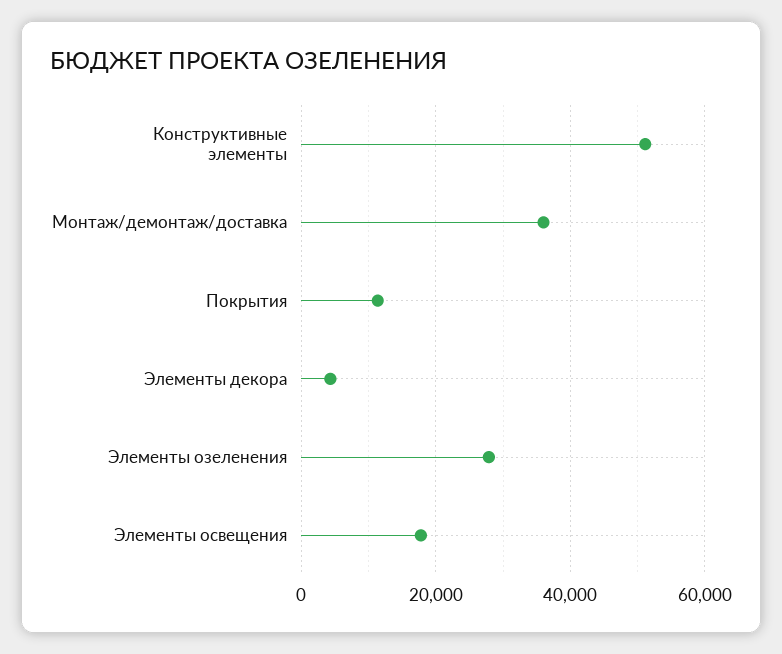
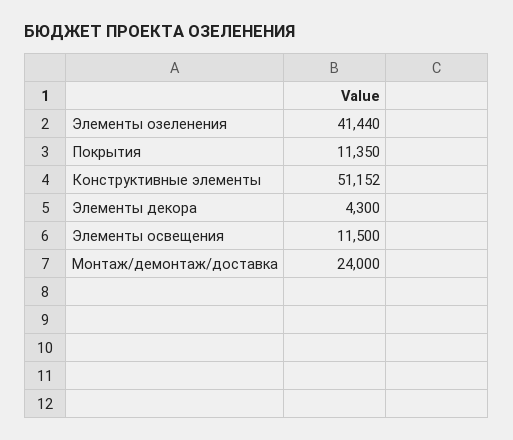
Монтаж/демонтаж/доставка: 36000 -> 24000
Элементы озеленения: 28000 -> 41440
Элементы освещения: 18000 -> 11500

